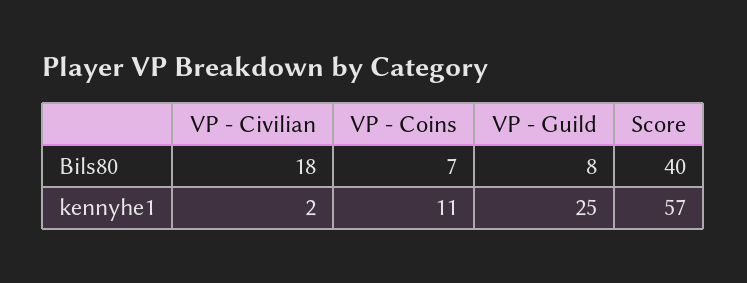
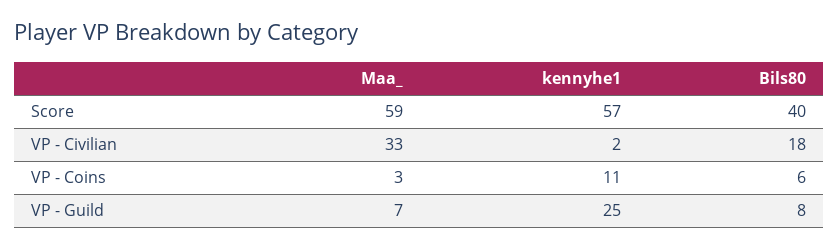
VP - Coins, Bils80: 7 -> 6
Score, Maa_: none -> 59
VP - Civilian, Maa_: none -> 33
VP - Coins, Maa_: none -> 3
VP - Guild, Maa_: none -> 7

